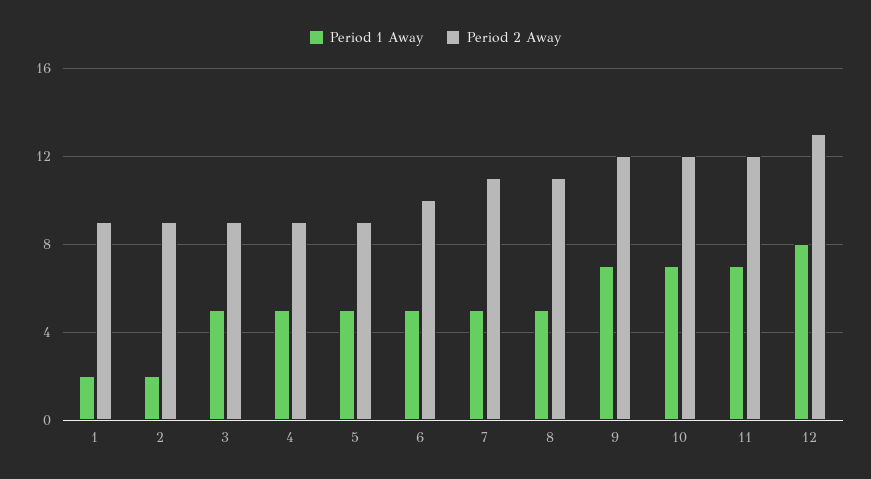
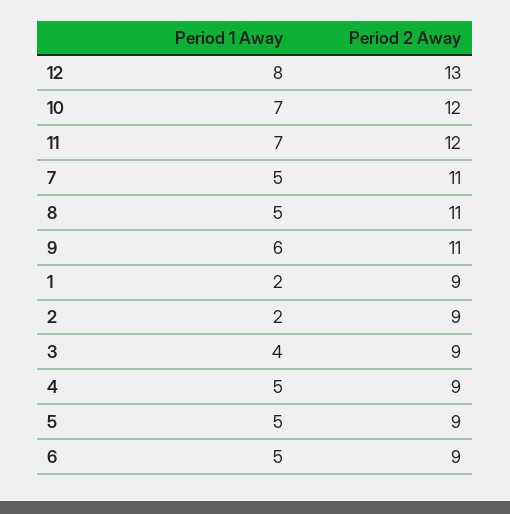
Period 1 Away, 3: 5 -> 4
Period 2 Away, 6: 10 -> 9
Period 1 Away, 9: 7 -> 6
Period 2 Away, 9: 12 -> 11

